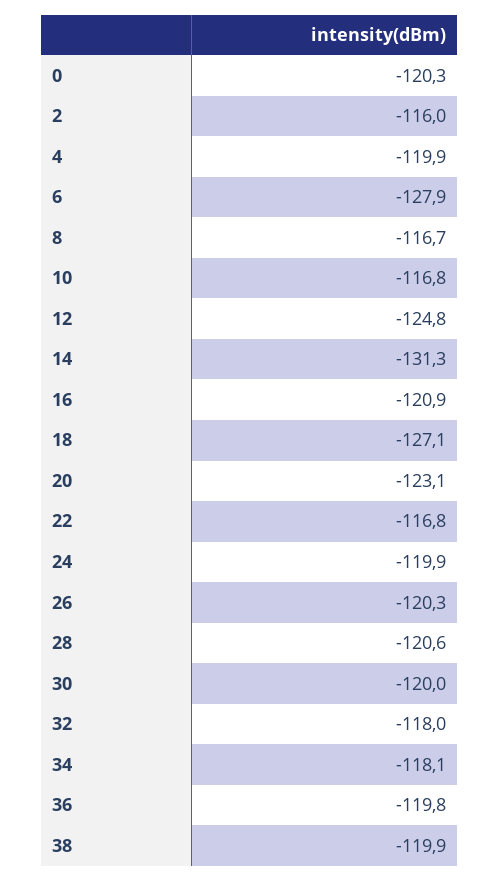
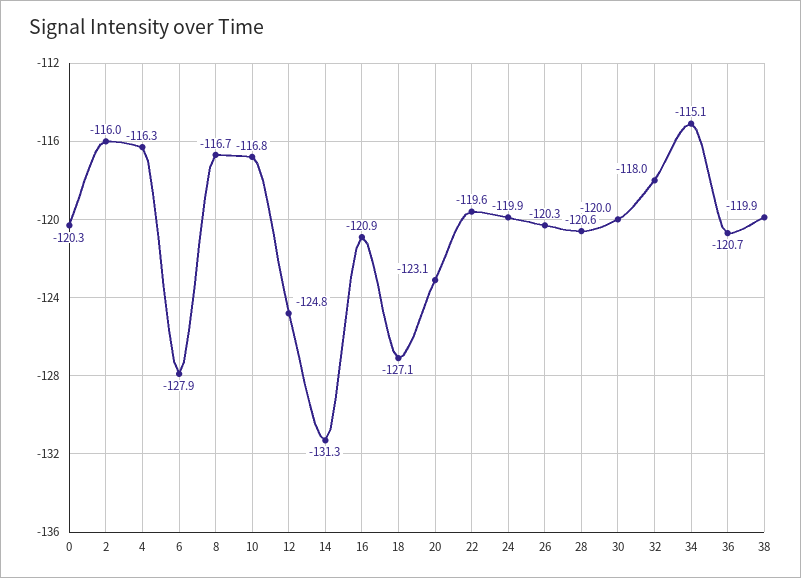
4: -119.9 -> -116.3
22: -116.8 -> -119.6
34: -118.1 -> -115.1
36: -119.8 -> -120.7

